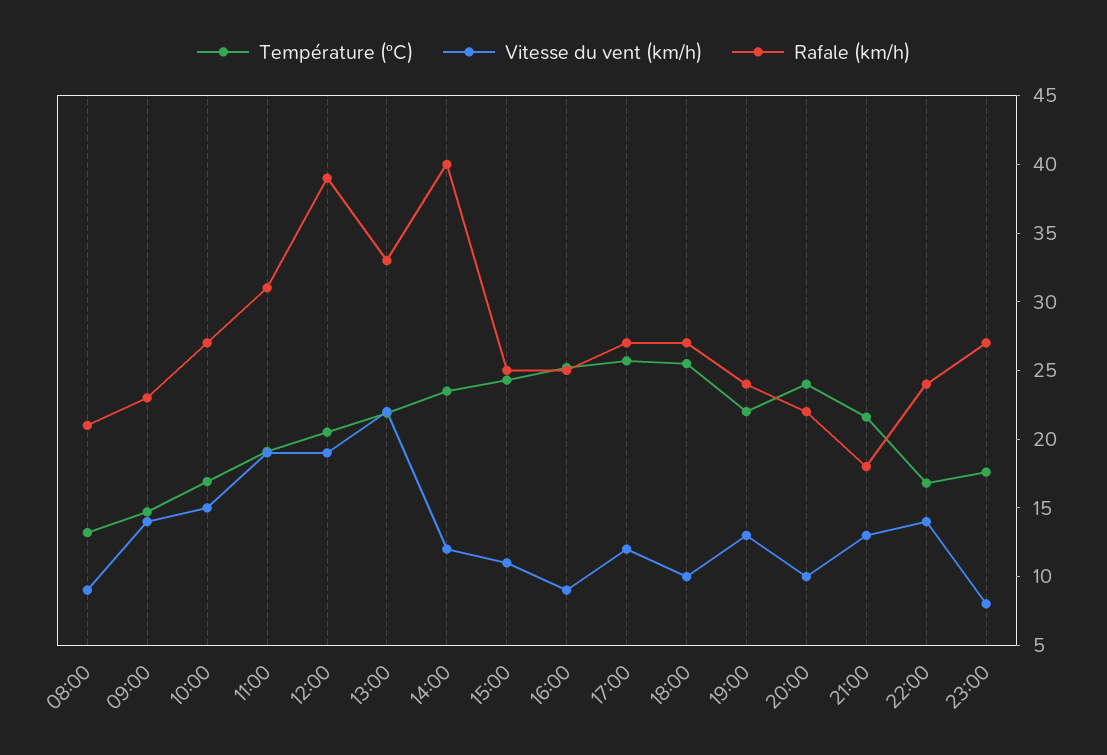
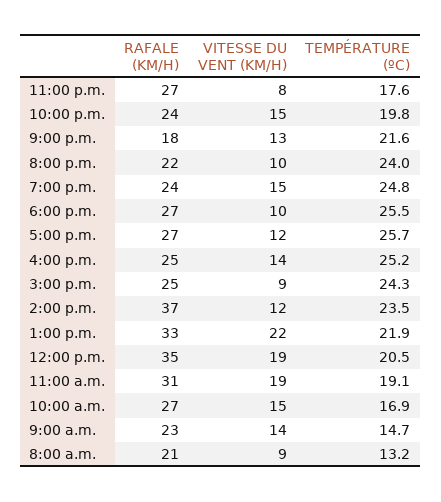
Rafale (km/h), 12:00: 39 -> 35
Rafale (km/h), 14:00: 40 -> 37
Vitesse du vent (km/h), 15:00: 11 -> 9
Vitesse du vent (km/h), 16:00: 9 -> 14
Température (ºC), 19:00: 22 -> 24.8
Vitesse du vent (km/h), 19:00: 13 -> 15
Température (ºC), 22:00: 17 -> 19.8
Vitesse du vent (km/h), 22:00: 14 -> 15

